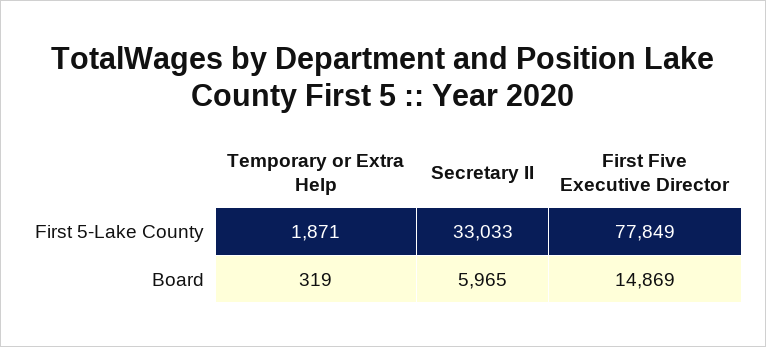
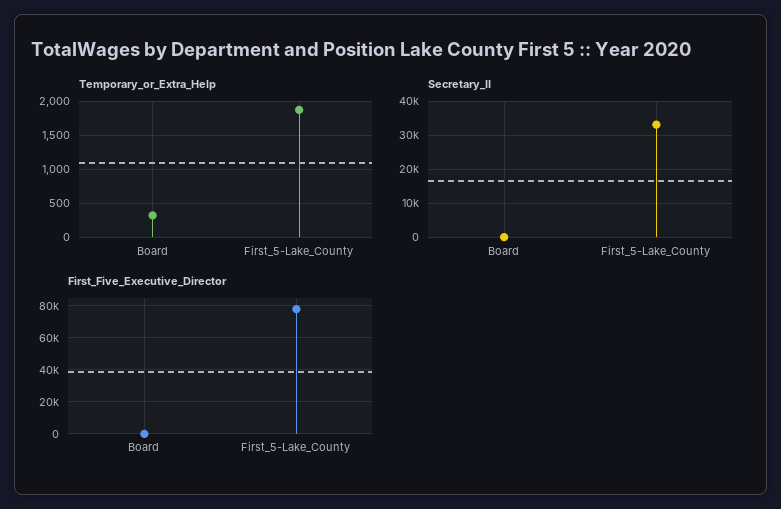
Secretary II, Board: 5965 -> 0
First Five Executive Director, Board: 14869 -> 0

